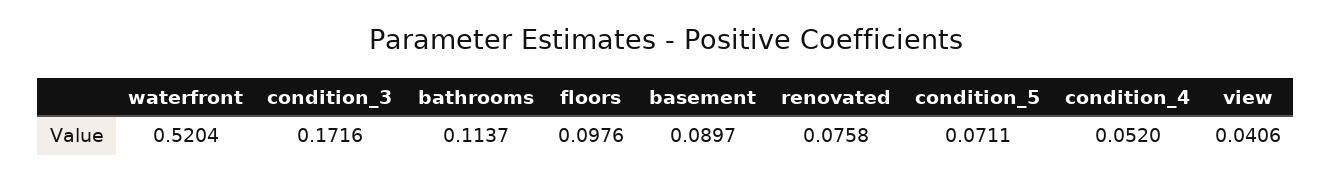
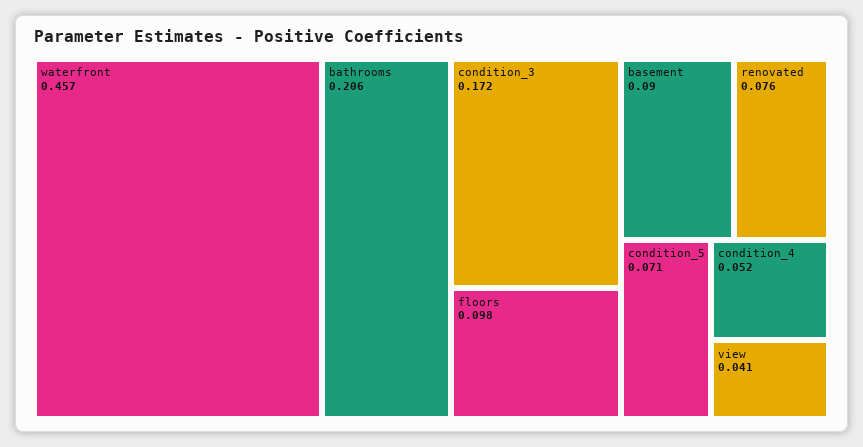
waterfront: 0.5204 -> 0.457
bathrooms: 0.1137 -> 0.206

